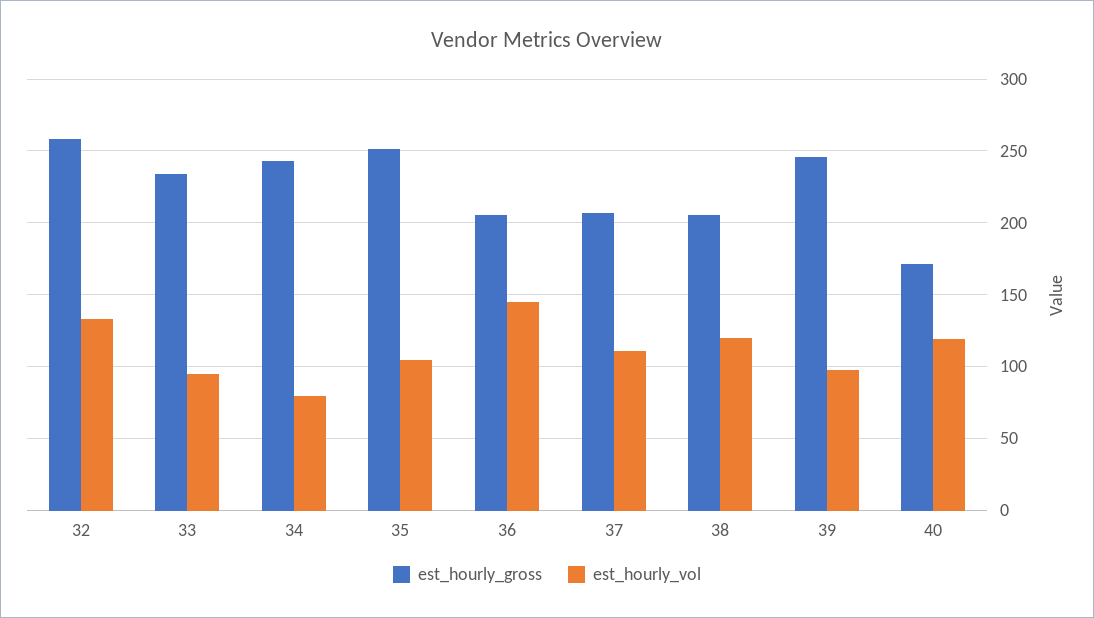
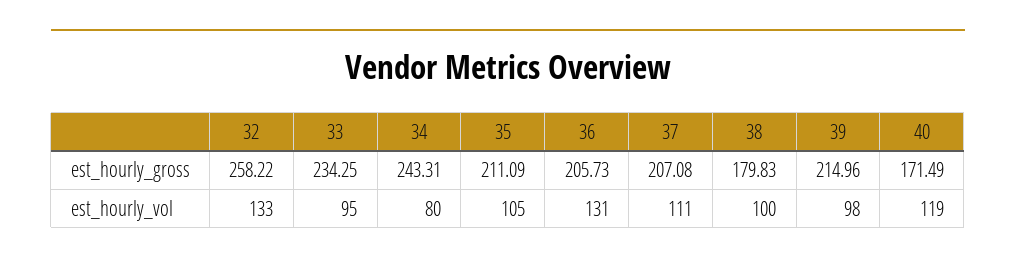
est_hourly_gross, 35: 250 -> 211.09
est_hourly_vol, 36: 145 -> 131
est_hourly_gross, 38: 205 -> 179.83
est_hourly_vol, 38: 120 -> 100
est_hourly_gross, 39: 245 -> 214.96

